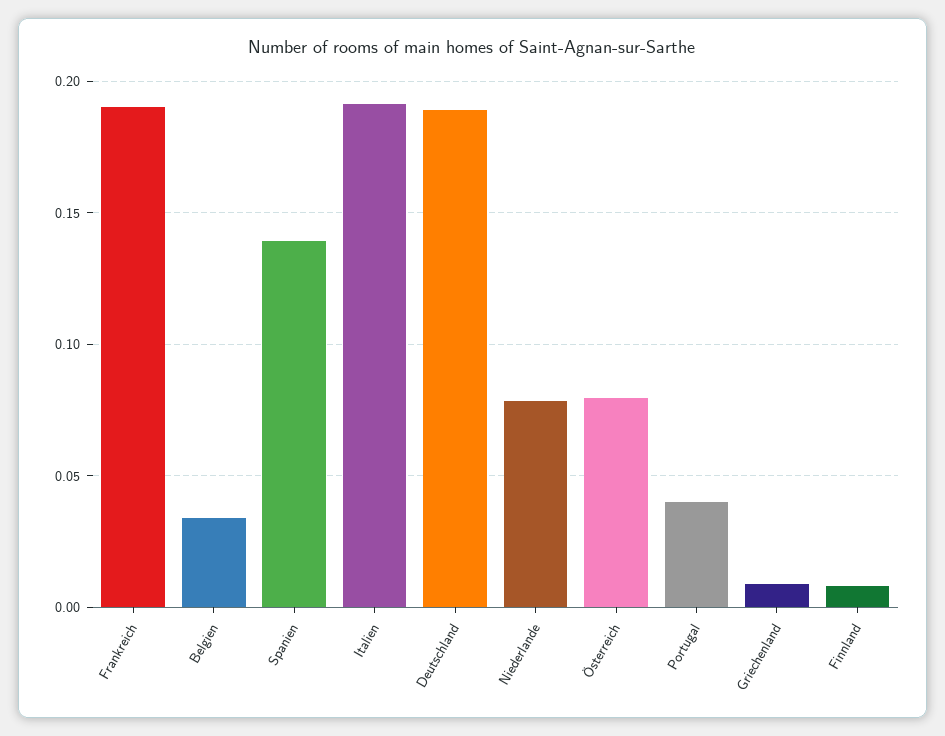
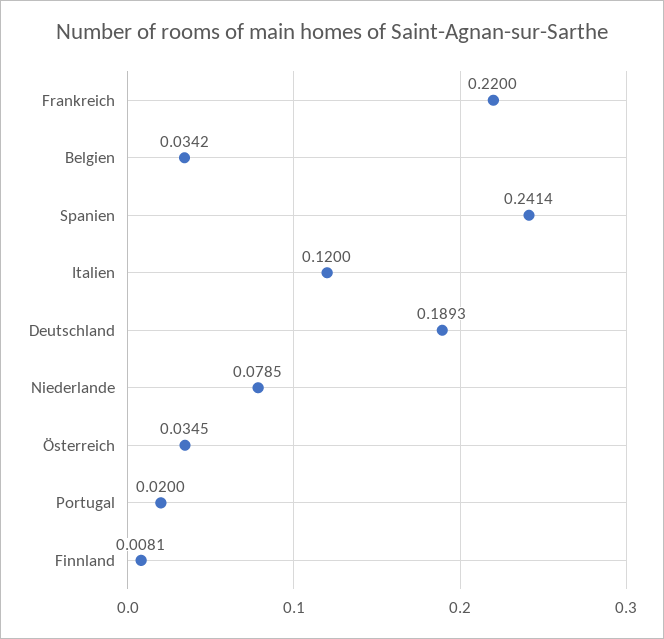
Frankreich: 0.19 -> 0.22
Spanien: 0.14 -> 0.2414
Italien: 0.19 -> 0.12
Österreich: 0.08 -> 0.0345
Portugal: 0.04 -> 0.02
Griechenland: 0.01 -> none

